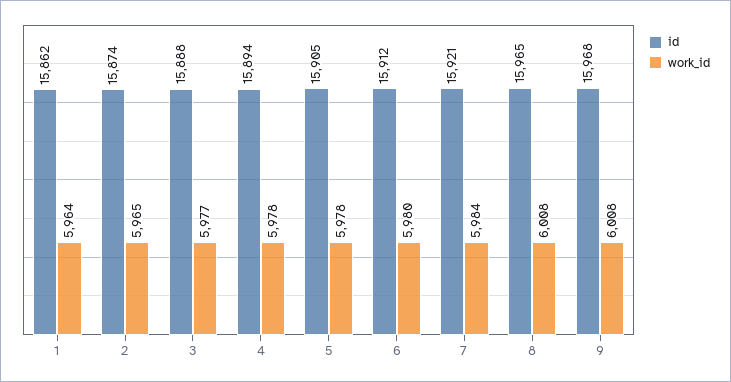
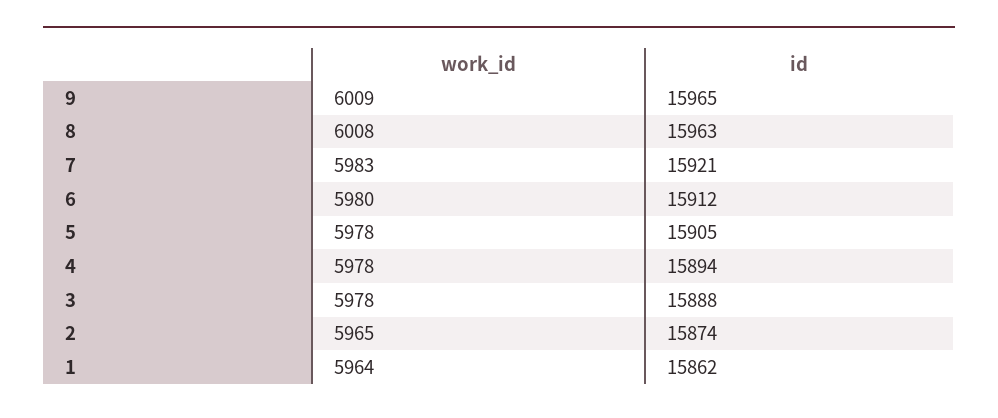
work_id, 3: 5977 -> 5978
work_id, 7: 5984 -> 5983
id, 8: 15965 -> 15963
id, 9: 15968 -> 15965
work_id, 9: 6008 -> 6009

